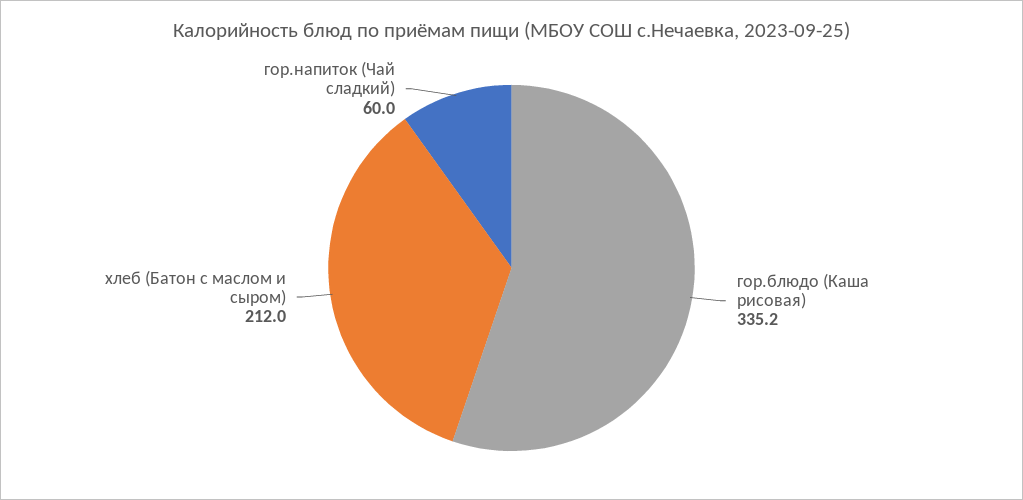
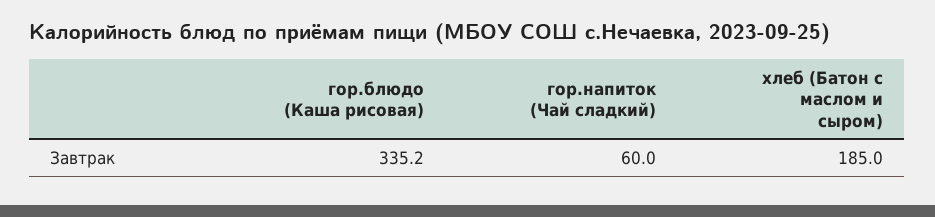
хлеб (Батон с маслом и сыром): 212 -> 185

